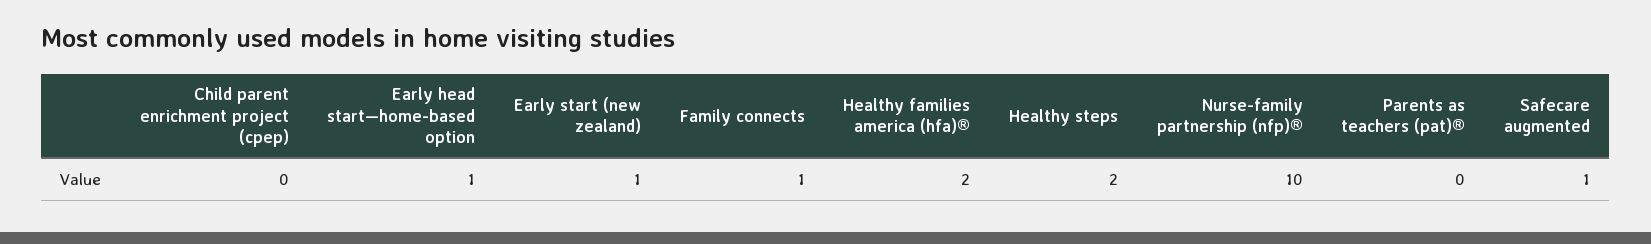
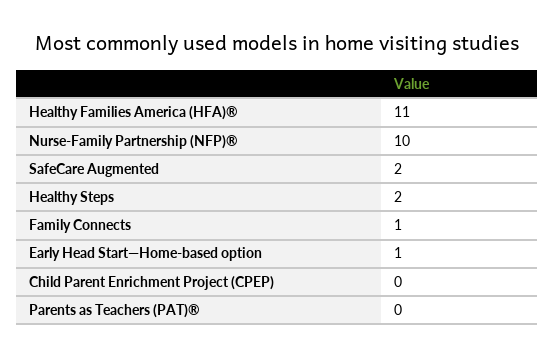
Early start (new zealand): 1 -> none
Healthy families america (hfa)®: 2 -> 11
Safecare augmented: 1 -> 2

